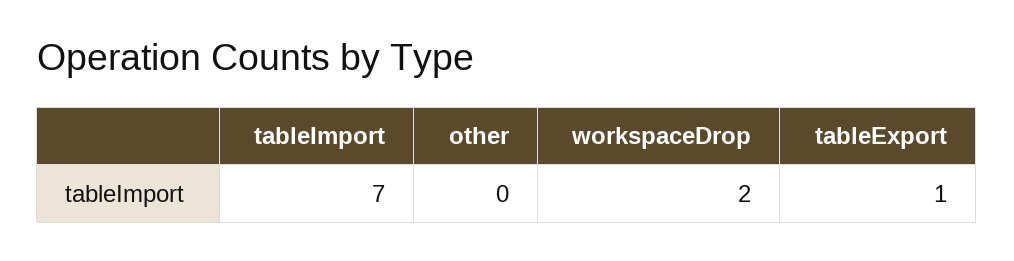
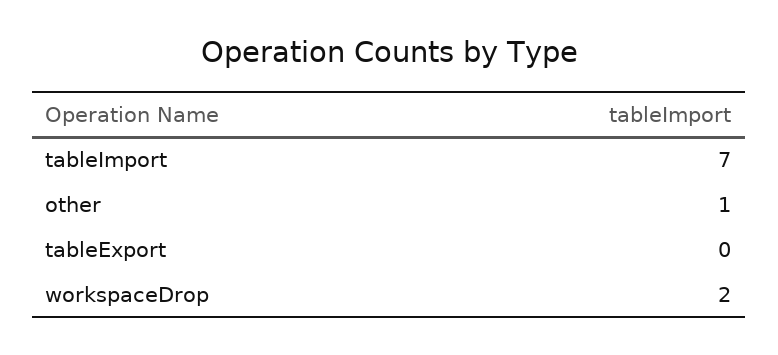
other: 0 -> 1
tableExport: 1 -> 0

